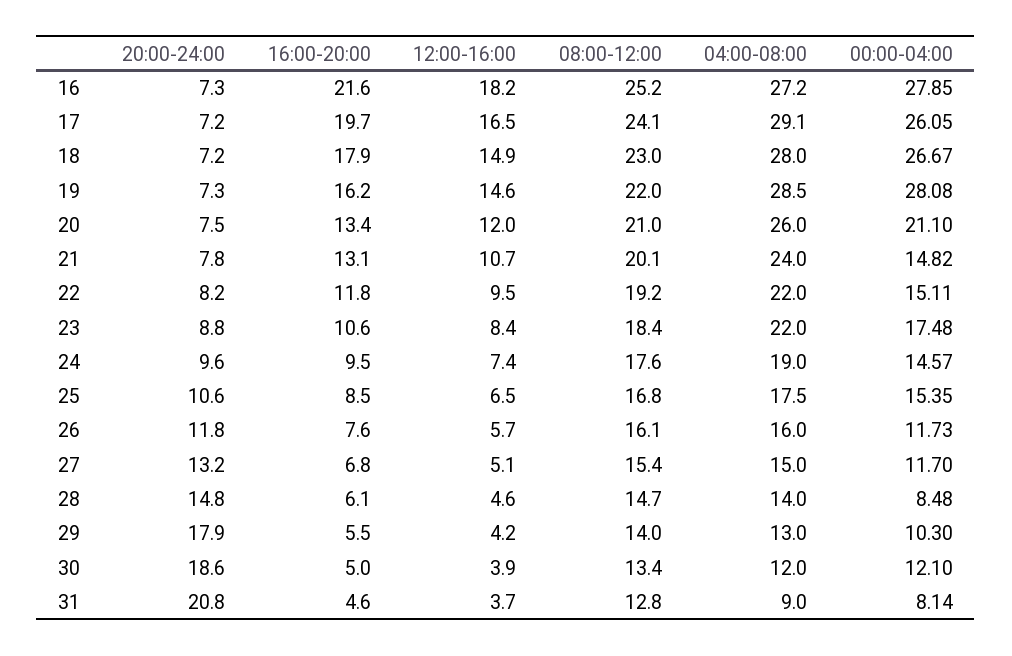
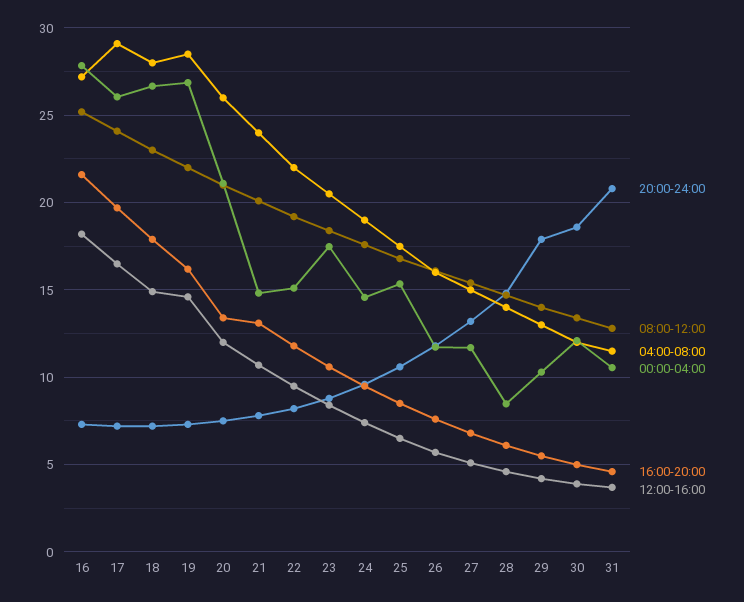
00:00-04:00, 19: 28.08 -> 27
04:00-08:00, 23: 22 -> 20.5
04:00-08:00, 31: 9 -> 11.5
00:00-04:00, 31: 8.14 -> 10.5

